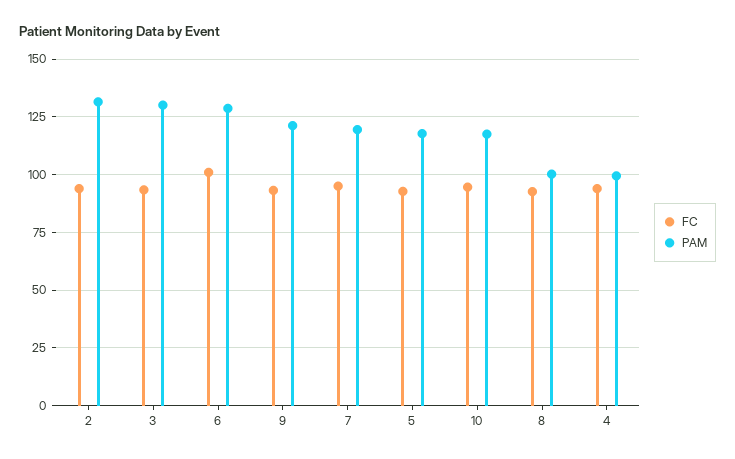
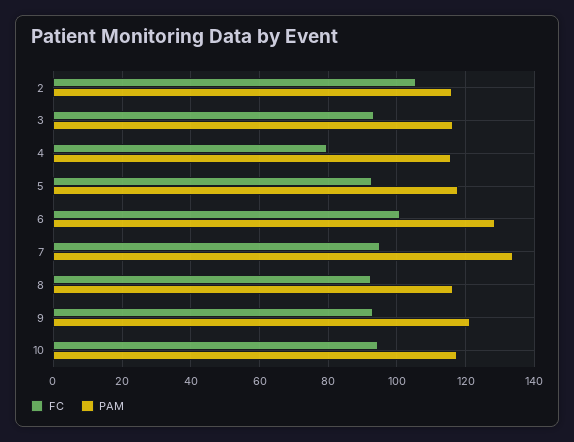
FC, 2: 95 -> 106
PAM, 2: 130 -> 116
PAM, 3: 130 -> 116
PAM, 7: 120 -> 134
PAM, 8: 100 -> 116
FC, 4: 95 -> 80
PAM, 4: 100 -> 116

